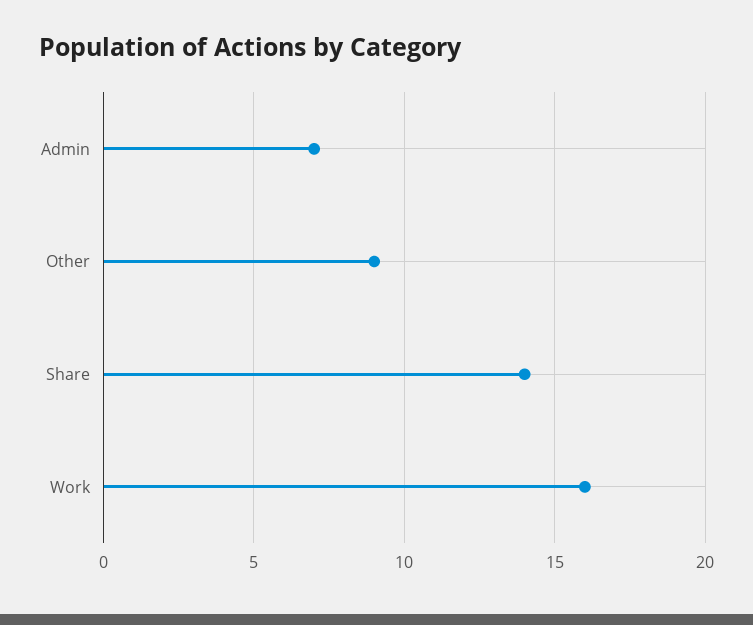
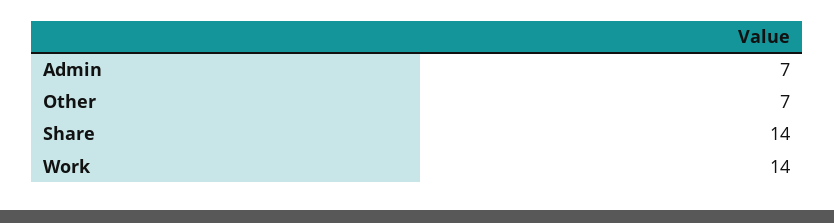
Other: 9 -> 7
Work: 16 -> 14

